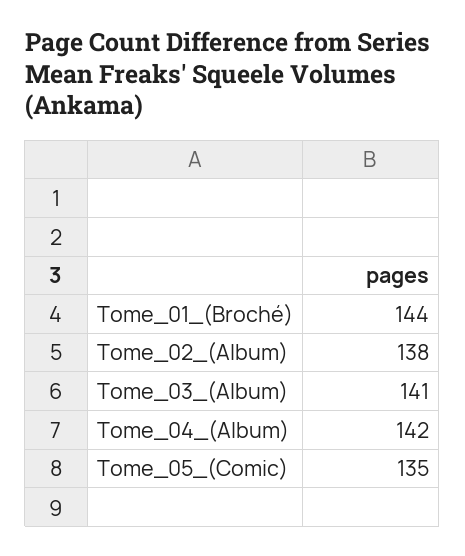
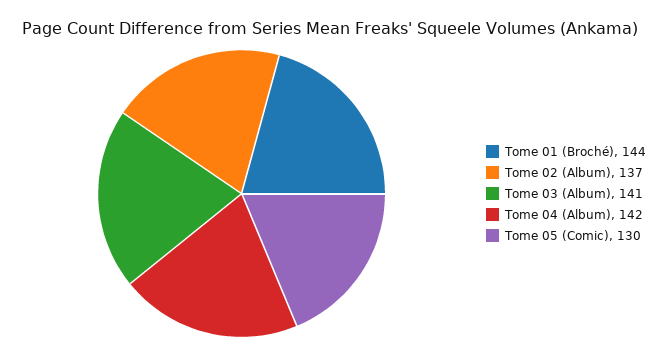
Tome_02_(Album): 138 -> 137
Tome_05_(Comic): 135 -> 130

